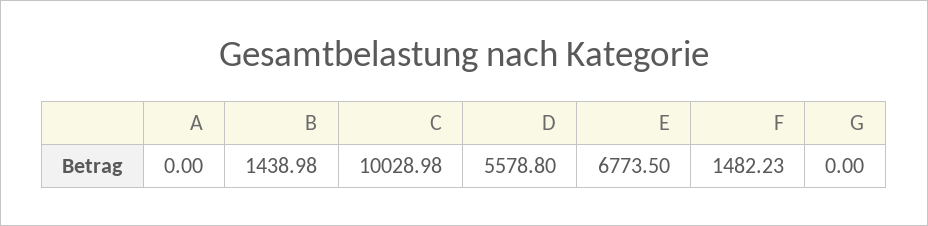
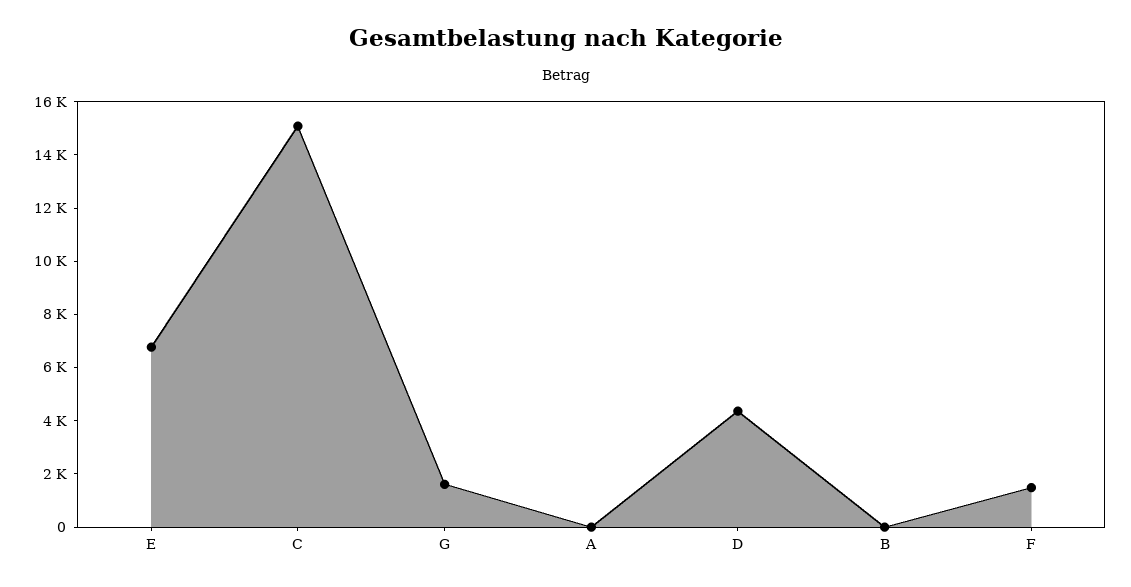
B: 1438.98 -> 0
C: 10028.98 -> 15000
D: 5578.8 -> 4500
G: 0 -> 1500

